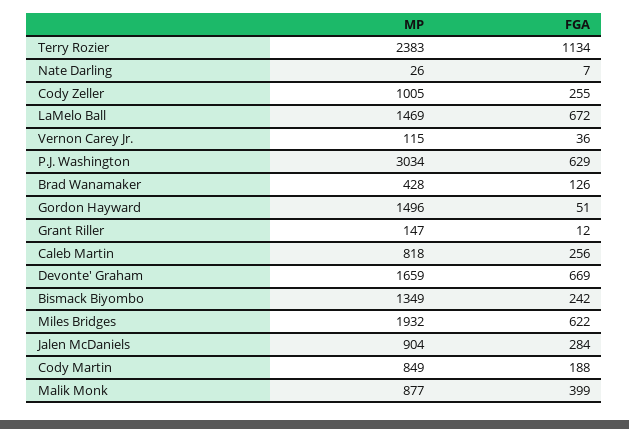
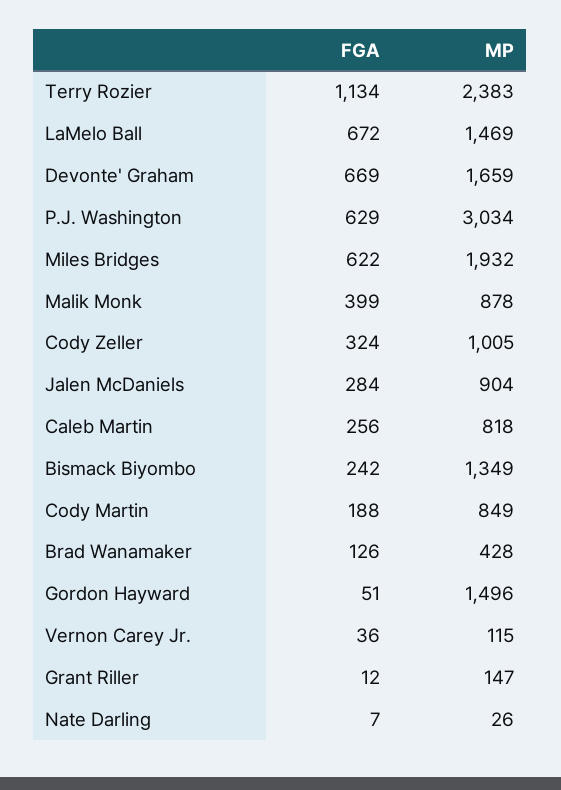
FGA, Cody Zeller: 255 -> 324
MP, Malik Monk: 877 -> 878

